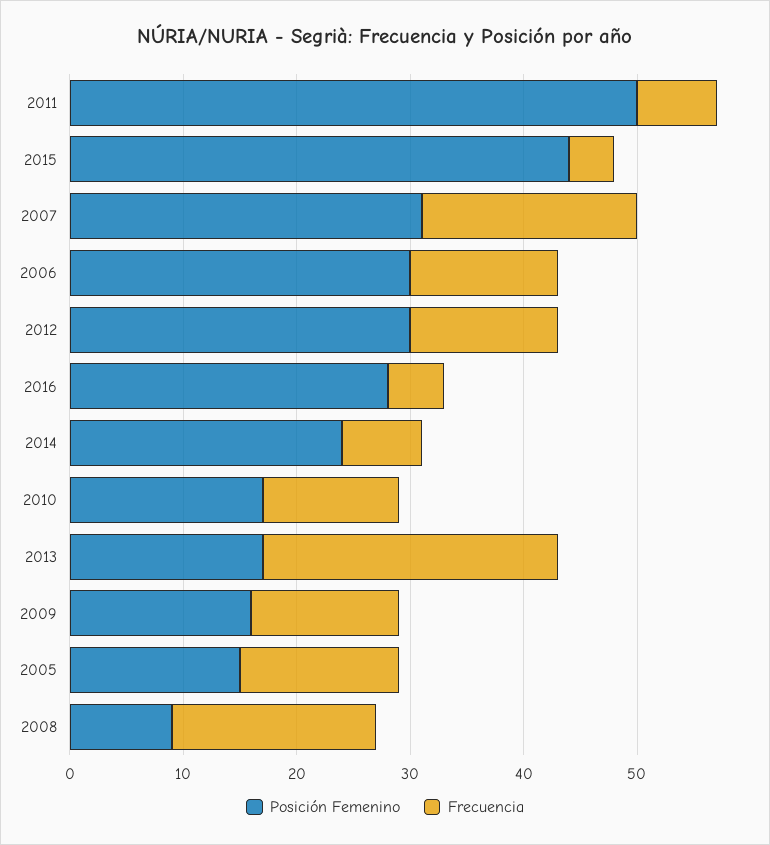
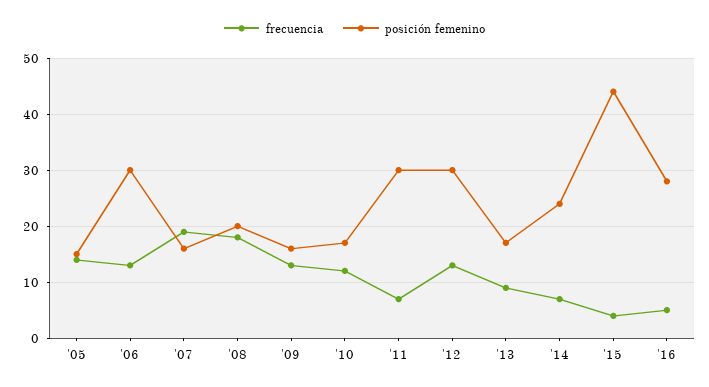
Posición Femenino, 2011: 50 -> 30
Posición Femenino, 2007: 31 -> 15
Frecuencia, 2013: 26 -> 10
Posición Femenino, 2008: 9 -> 20

